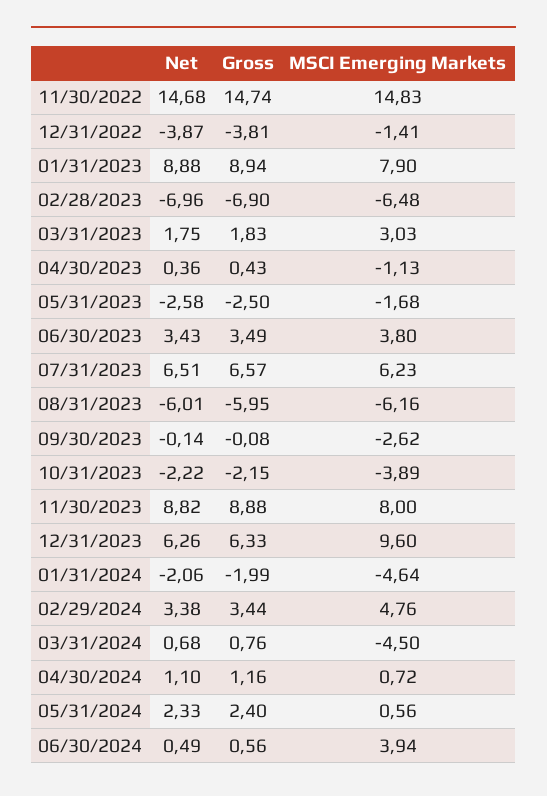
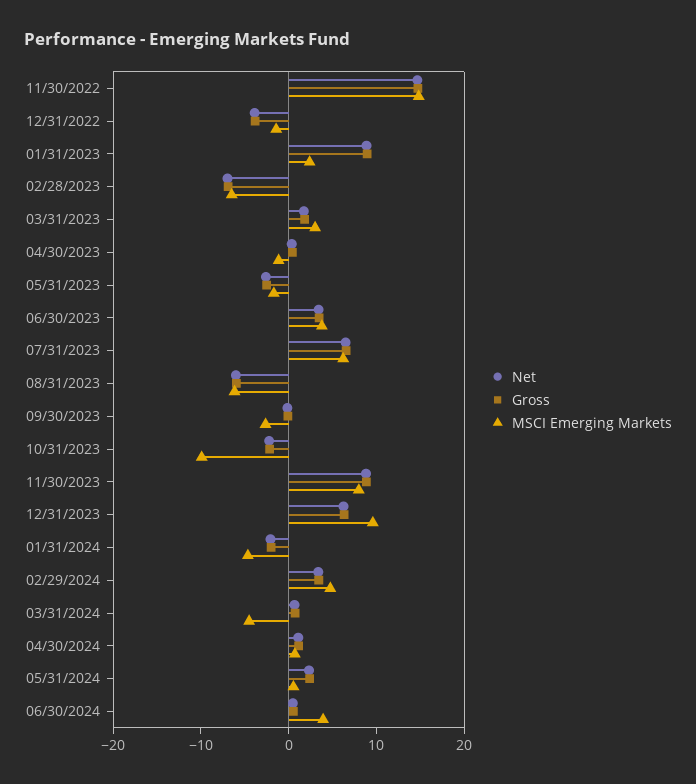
MSCI Emerging Markets, 01/31/2023: 7.9 -> 2
MSCI Emerging Markets, 10/31/2023: -3.89 -> -10

